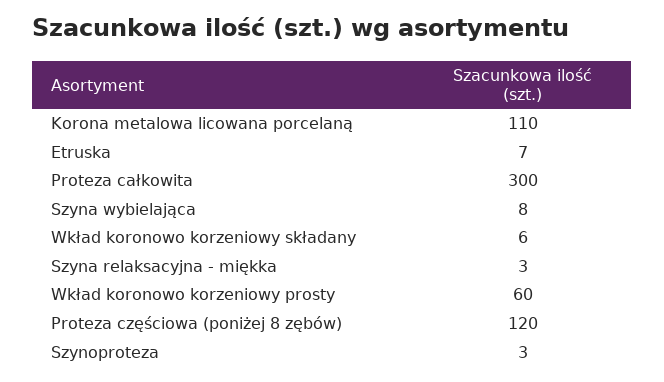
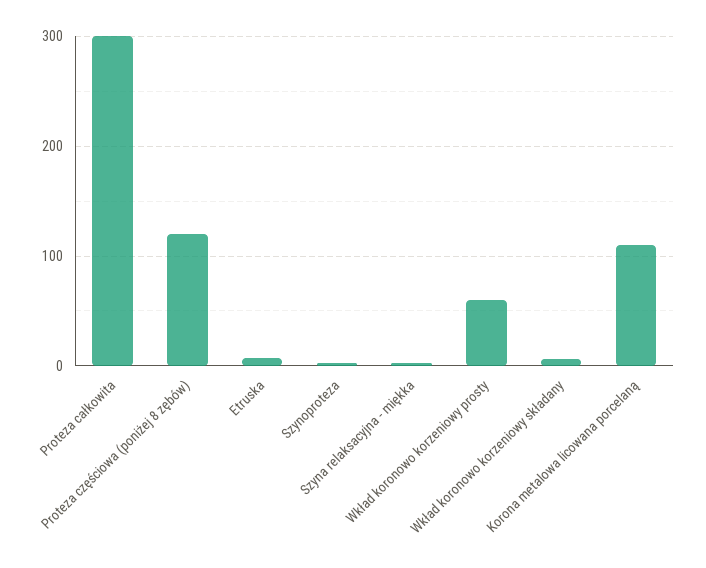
Szyna wybielająca: 8 -> none

